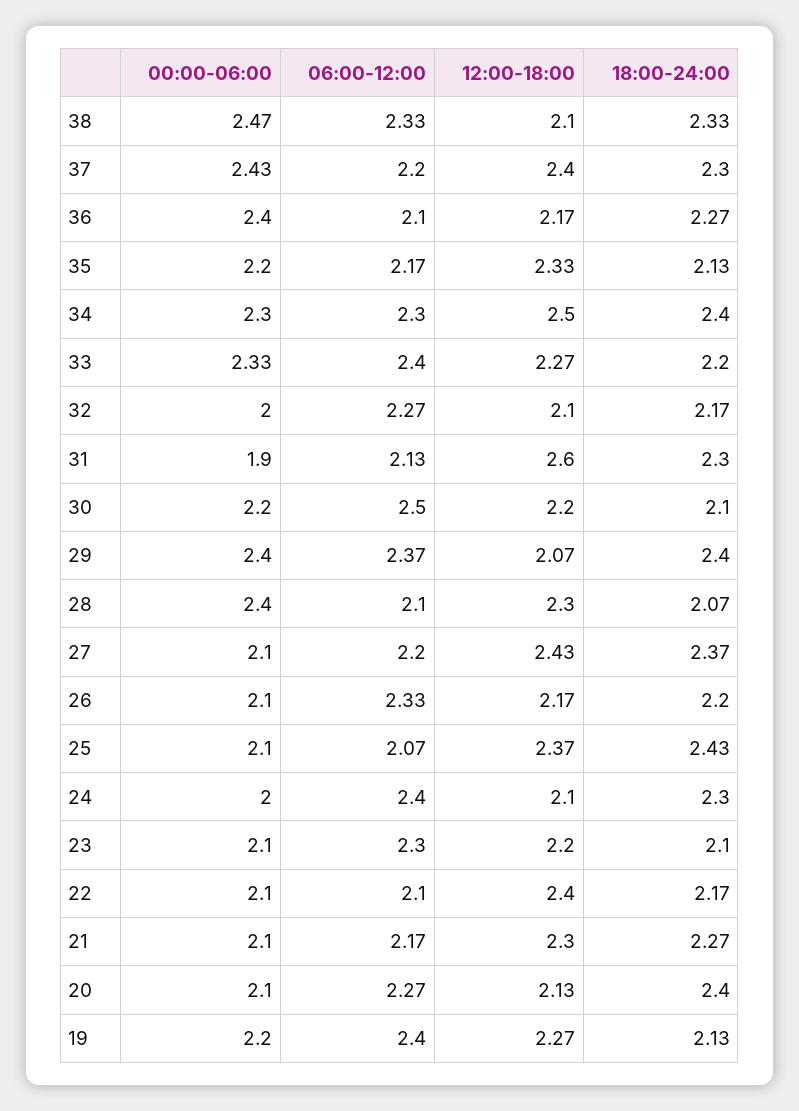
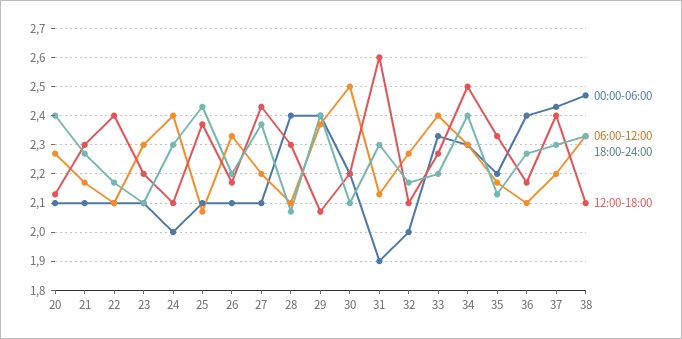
00:00-06:00, 19: 2.2 -> none
06:00-12:00, 19: 2.4 -> none
12:00-18:00, 19: 2.27 -> none
18:00-24:00, 19: 2.13 -> none

